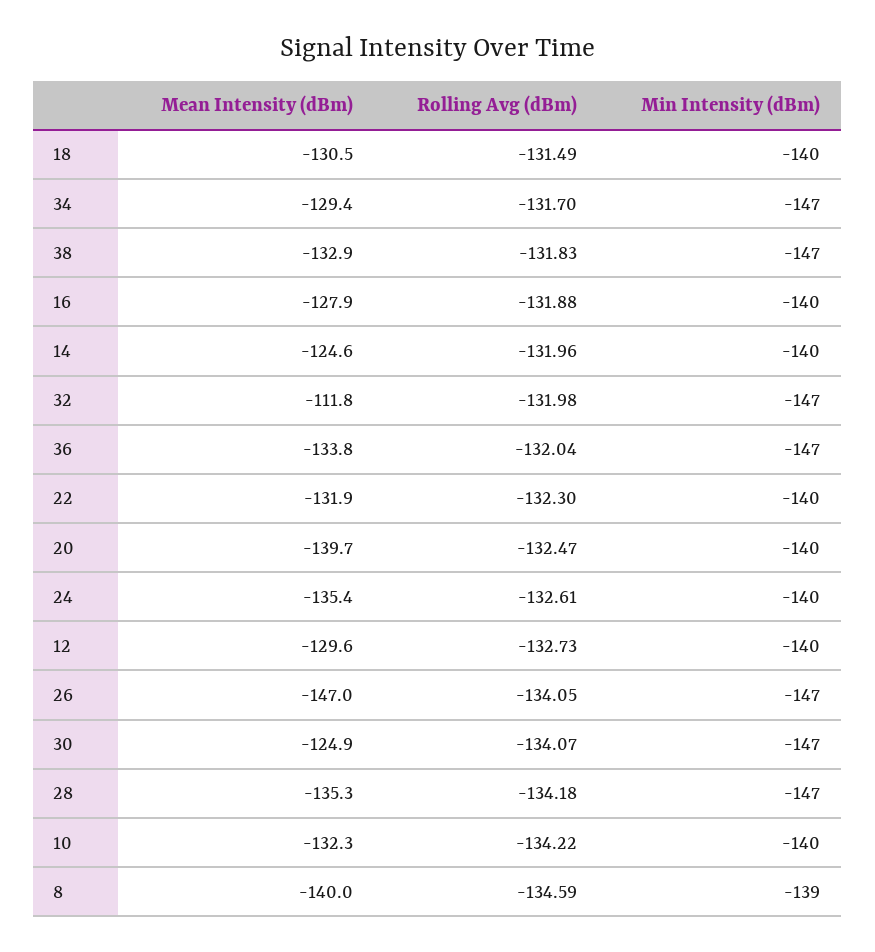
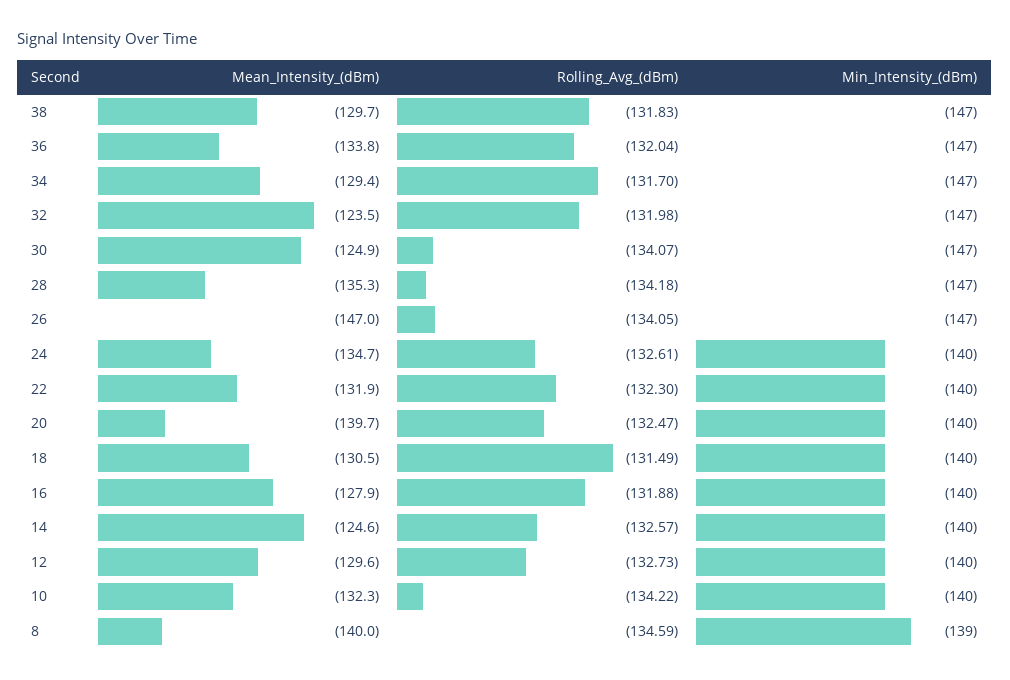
Mean Intensity (dBm), 38: -132.9 -> -129.7
Rolling Avg (dBm), 14: -131.96 -> -132.57
Mean Intensity (dBm), 32: -111.8 -> -123.5
Mean Intensity (dBm), 24: -135.4 -> -134.7

